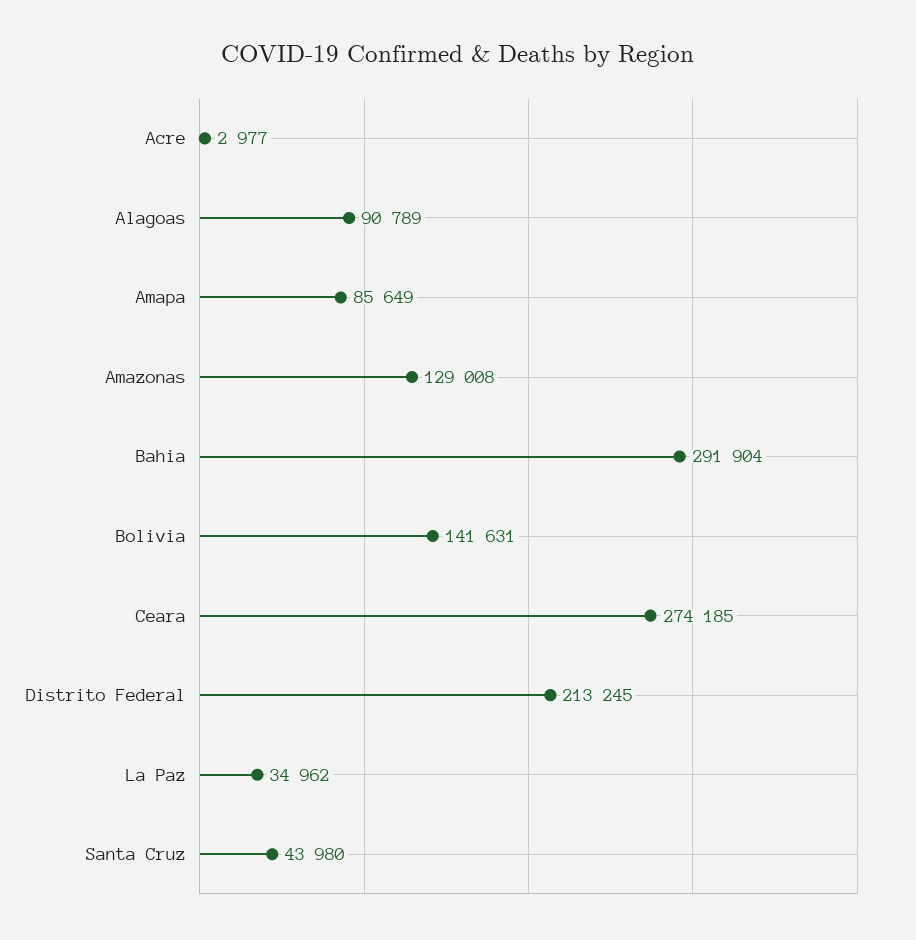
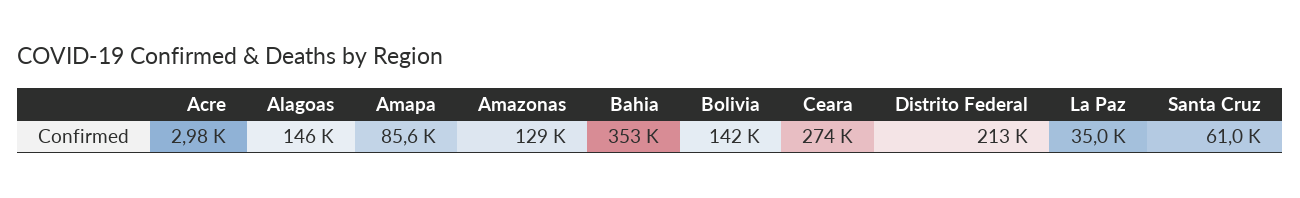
Alagoas: 90789 -> 146000
Bahia: 291904 -> 353000
Santa Cruz: 43980 -> 61000

